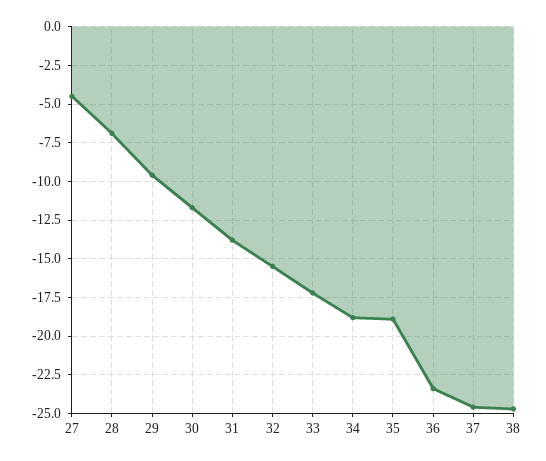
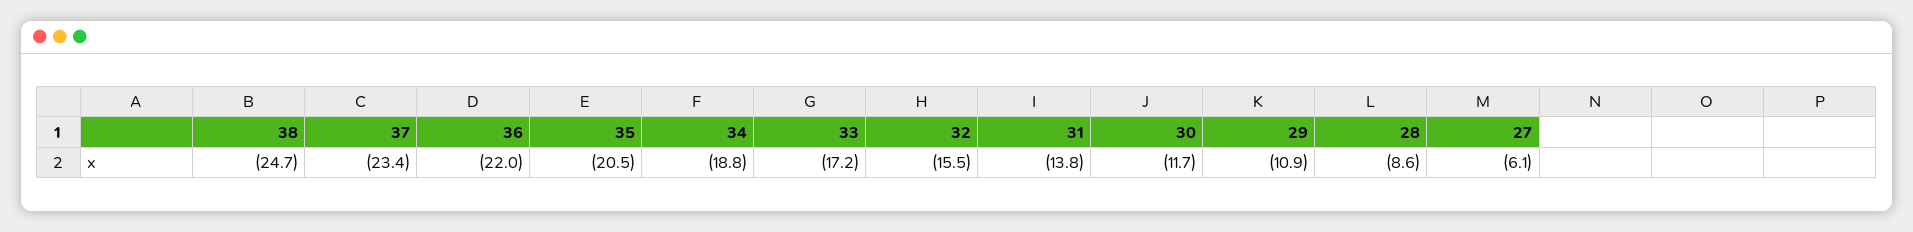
27: -4.5 -> -6.1
28: -7 -> -8.6
29: -9.5 -> -10.9
35: -19 -> -20.5
36: -23.5 -> -22
37: -24.5 -> -23.4

